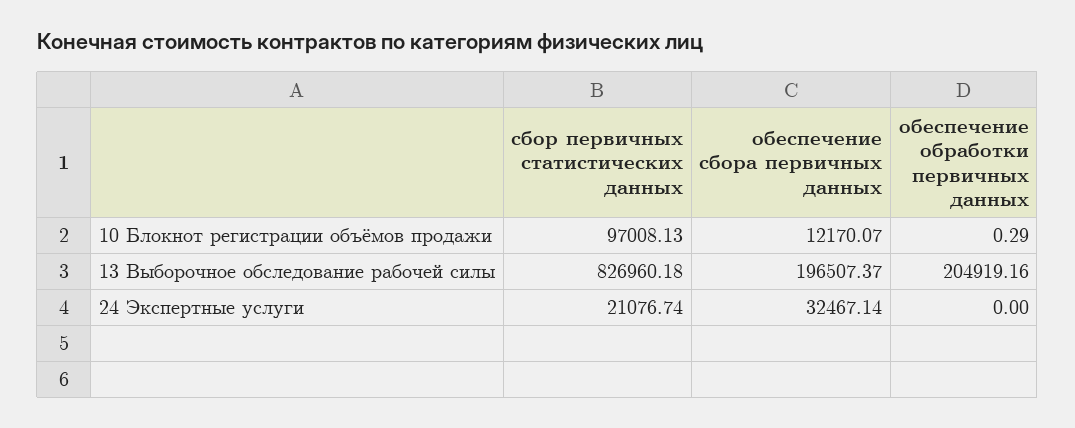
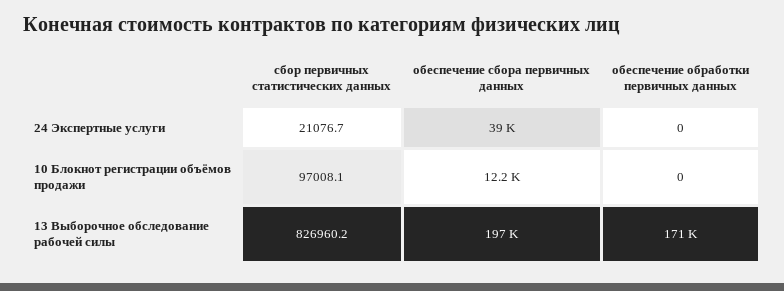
обеспечение обработки первичных данных, 10 Блокнот регистрации объёмов продажи: 0.29 -> 0
обеспечение обработки первичных данных, 13 Выборочное обследование рабочей силы: 204919.16 -> 171000
обеспечение сбора первичных данных, 24 Экспертные услуги: 32467.14 -> 39000

